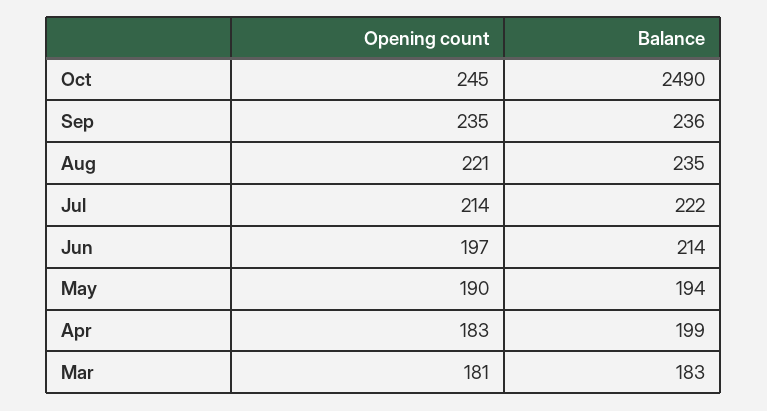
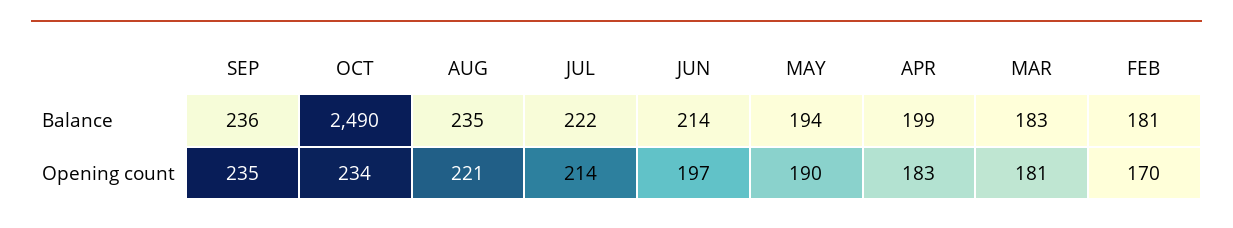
Opening count, Oct: 245 -> 234
Balance, FEB: none -> 181
Opening count, FEB: none -> 170

